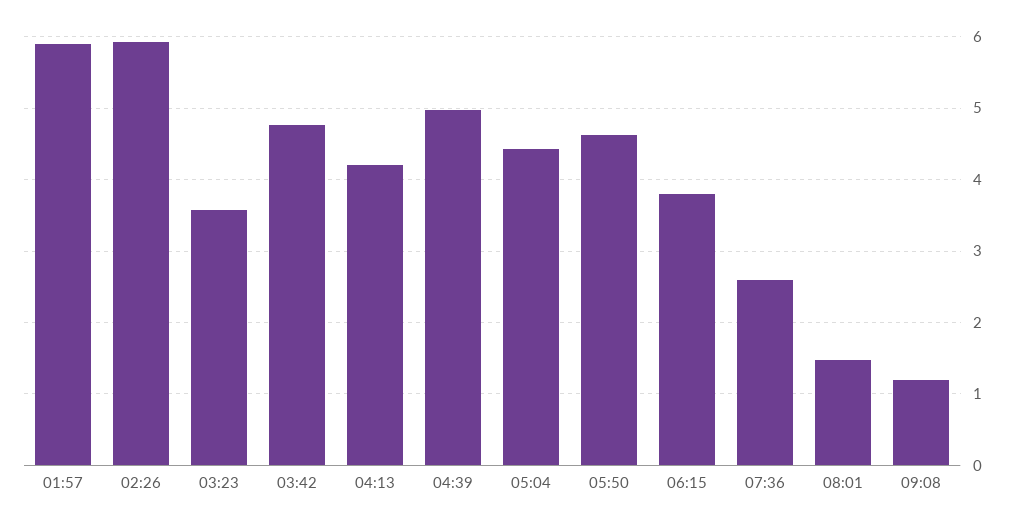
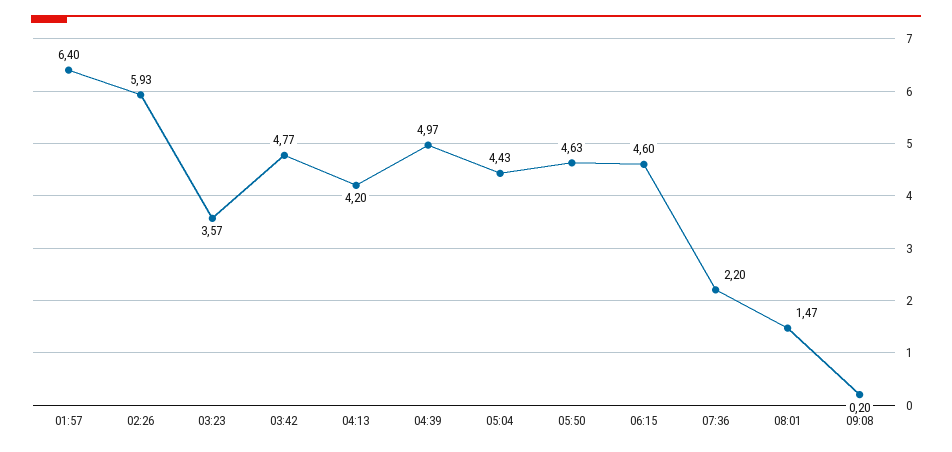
01:57: 5.9 -> 6.4
06:15: 3.8 -> 4.6
07:36: 2.6 -> 2.2
09:08: 1.2 -> 0.2

